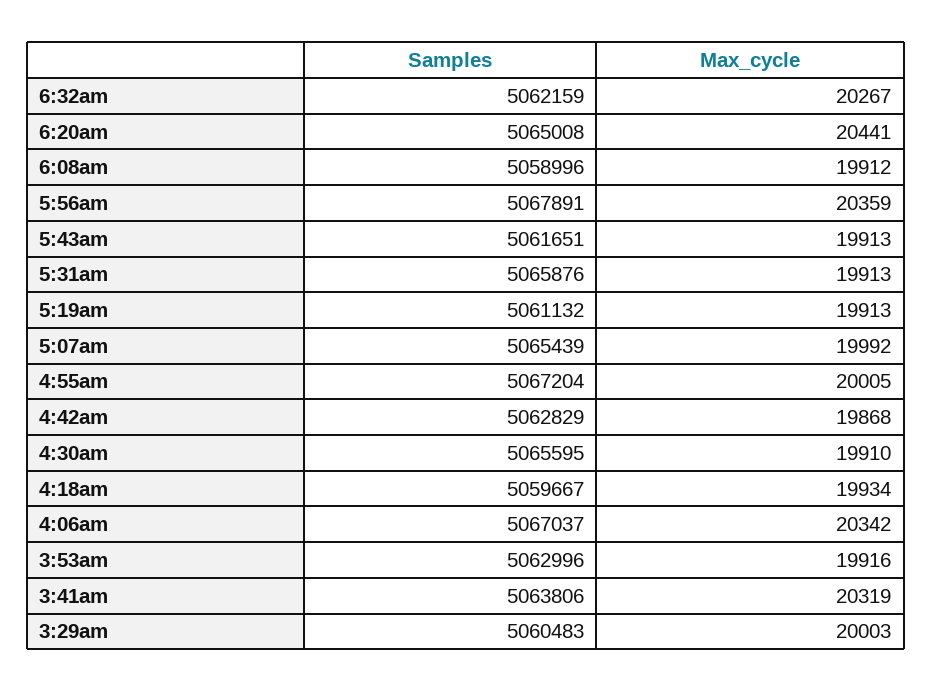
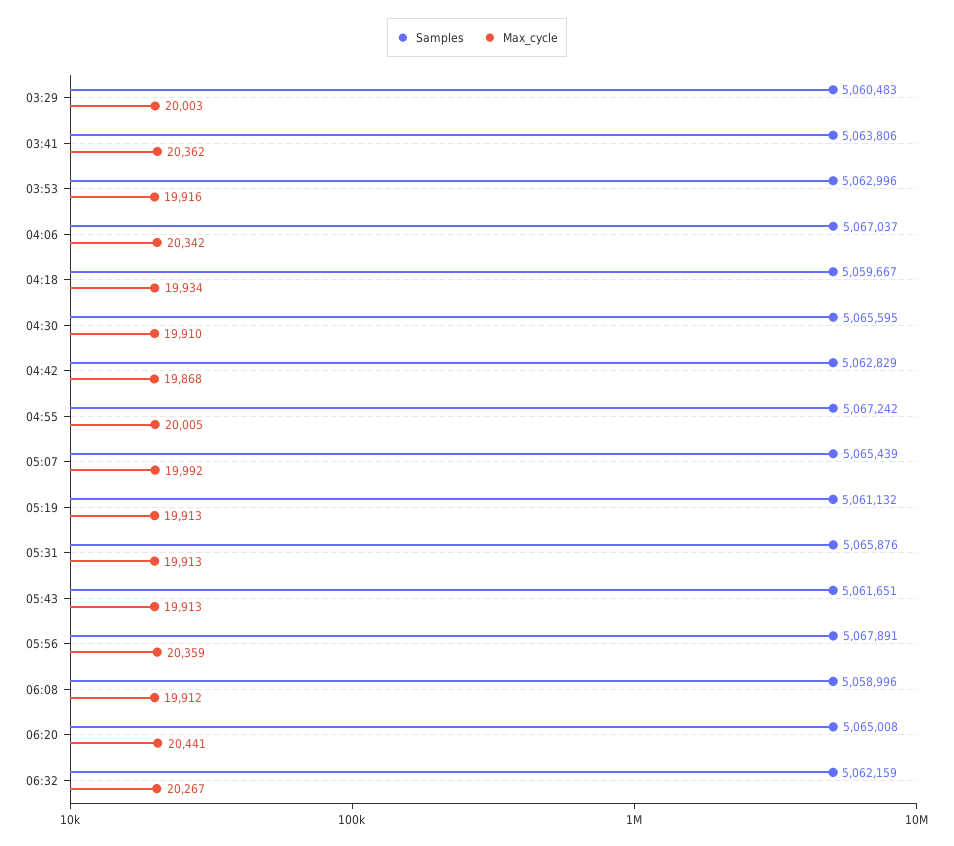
Samples, 4:55am: 5067204 -> 5067242
Max_cycle, 3:41am: 20319 -> 20362

